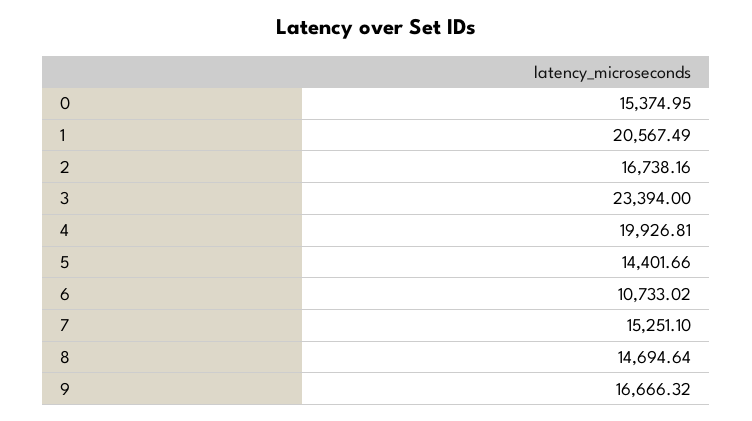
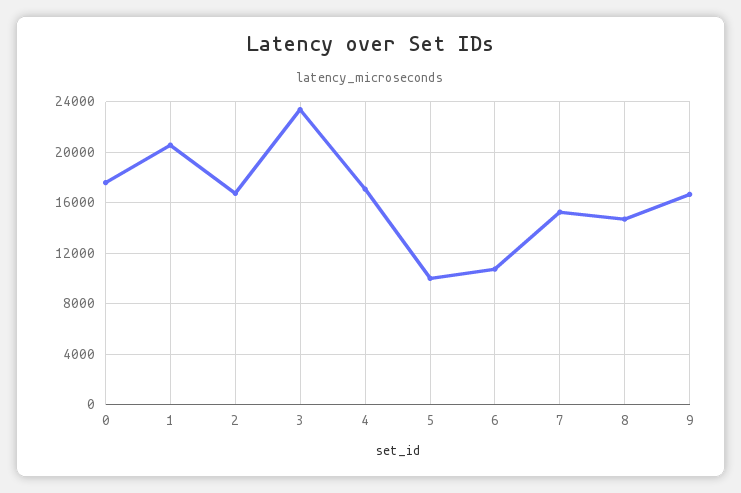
0: 15374.95 -> 17500
4: 19926.81 -> 17000
5: 14401.66 -> 10000

